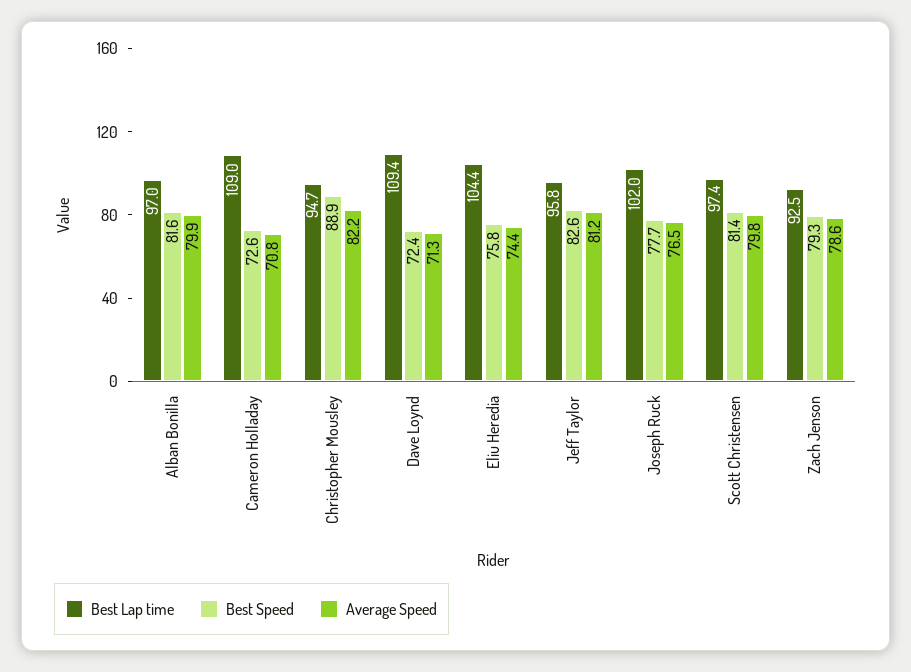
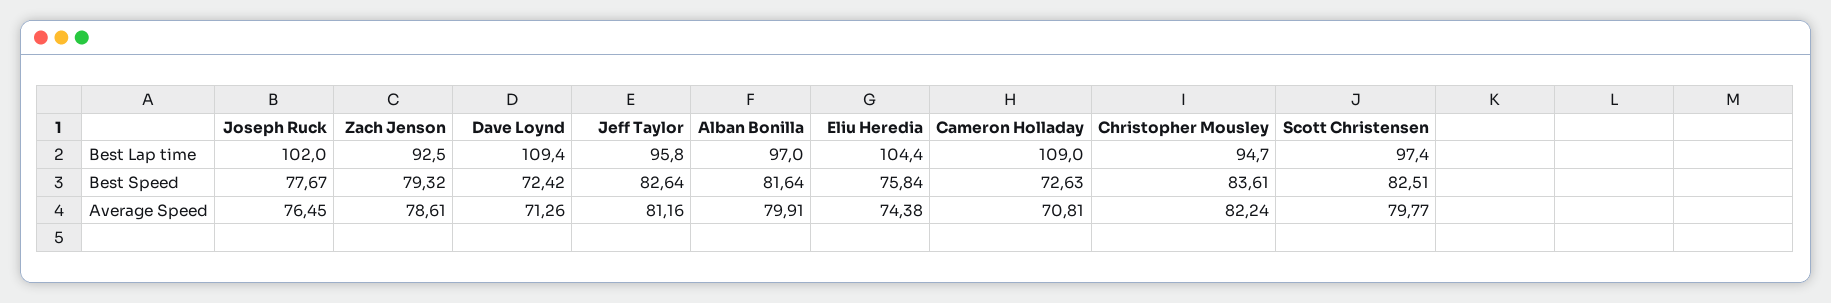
Best Speed, Christopher Mousley: 88.9 -> 83.61
Best Speed, Scott Christensen: 81.4 -> 82.51

